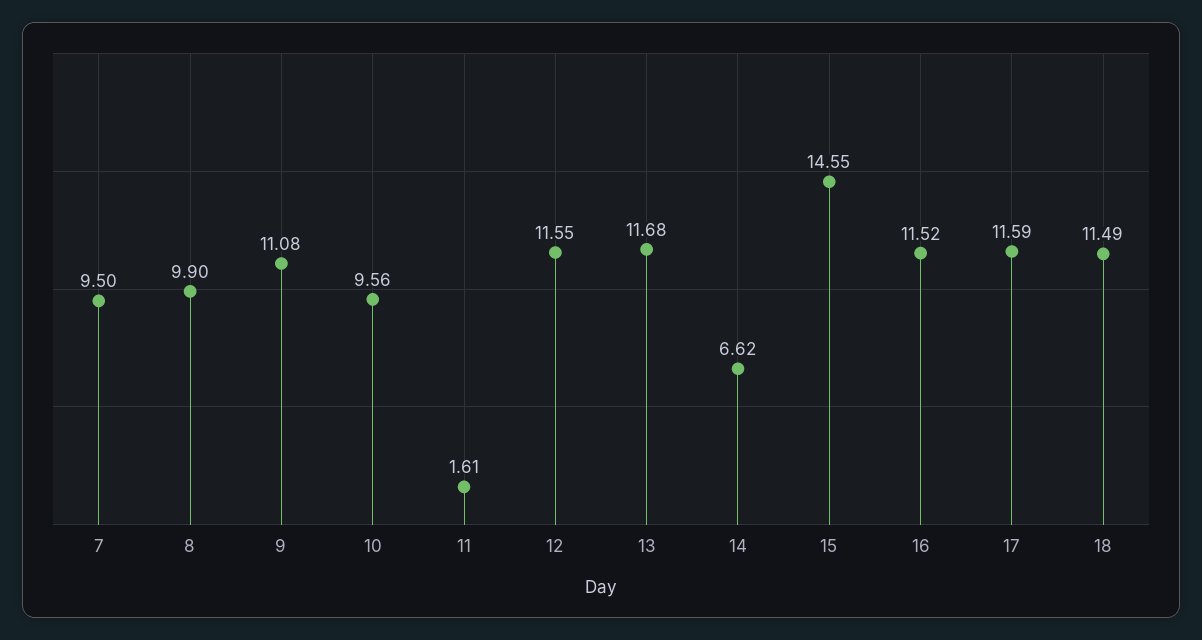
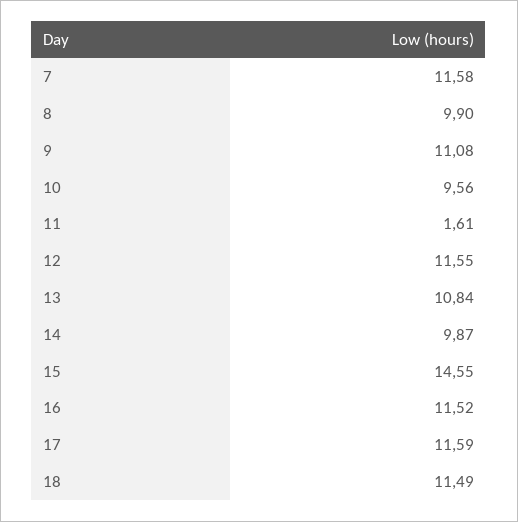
7: 9.5 -> 11.58
13: 11.68 -> 10.84
14: 6.62 -> 9.87

